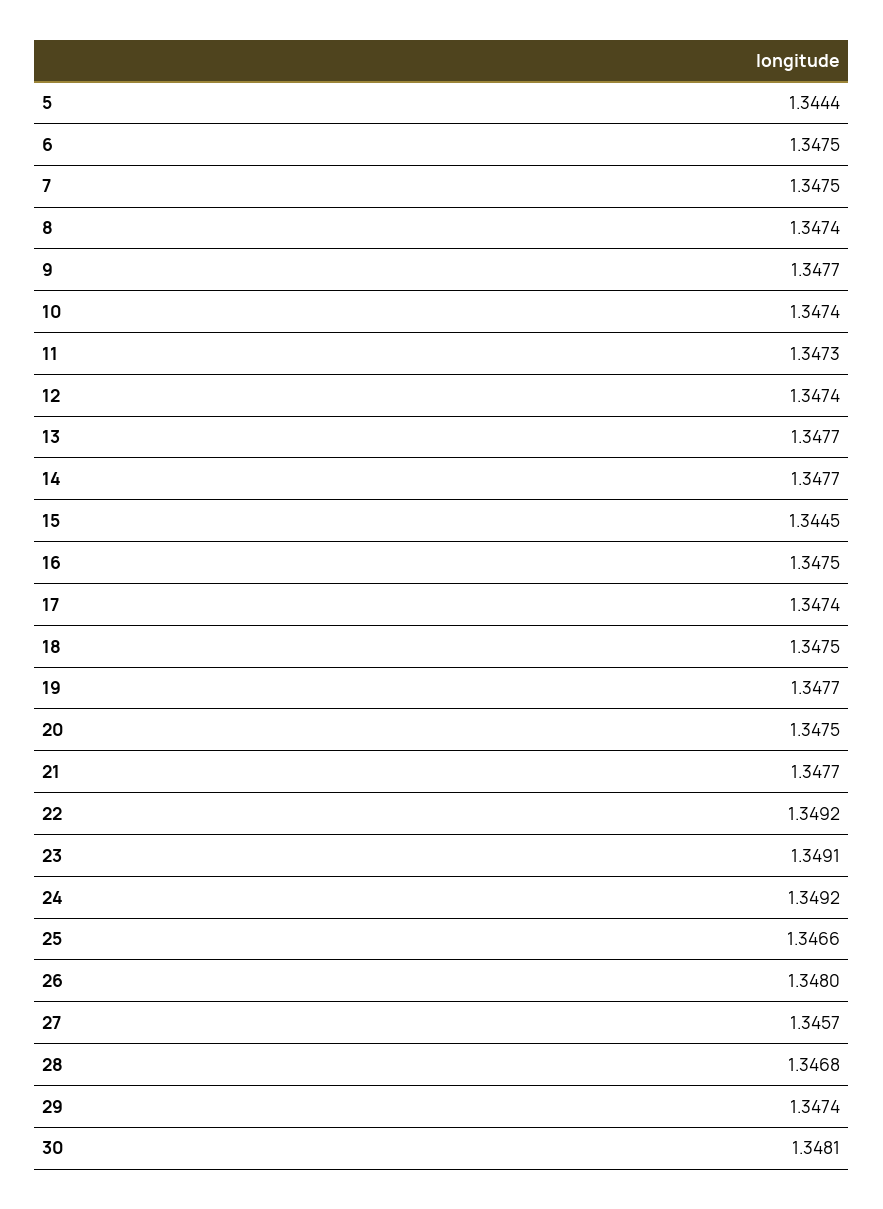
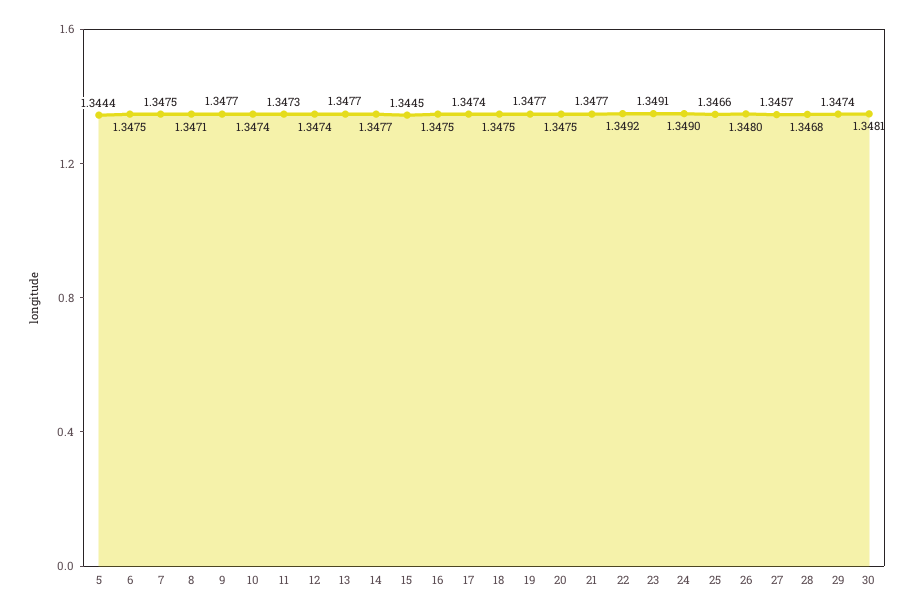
8: 1.3474 -> 1.3471
24: 1.3492 -> 1.349

